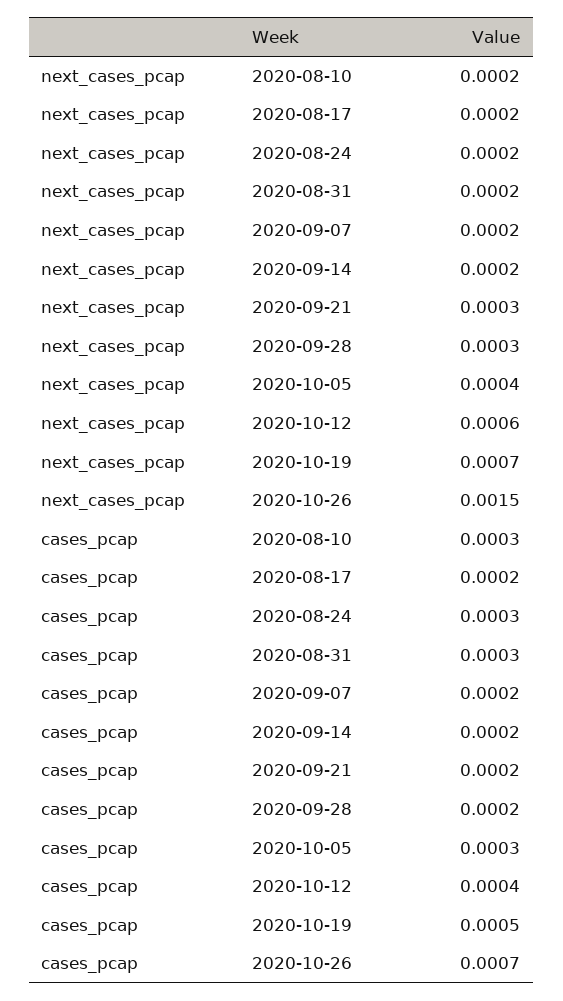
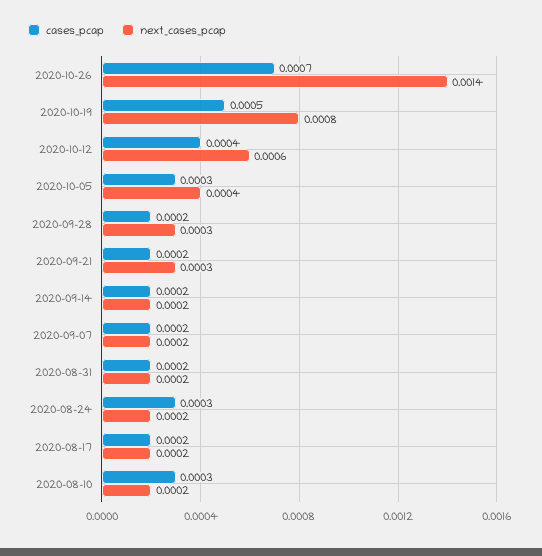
next_cases_pcap, 2020-10-19: 0.0007 -> 0.0008
next_cases_pcap, 2020-10-26: 0.0015 -> 0.0014
cases_pcap, 2020-08-31: 0.0003 -> 0.0002

